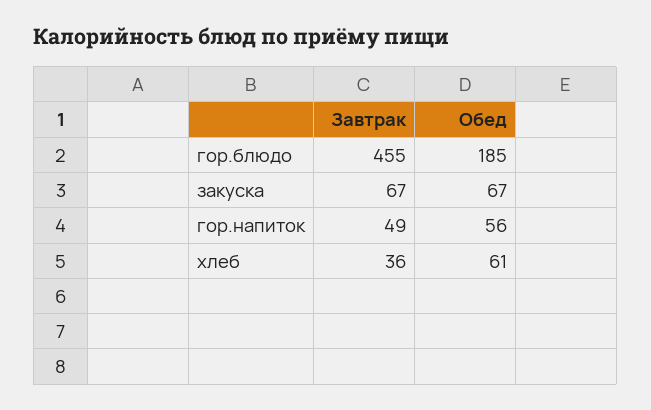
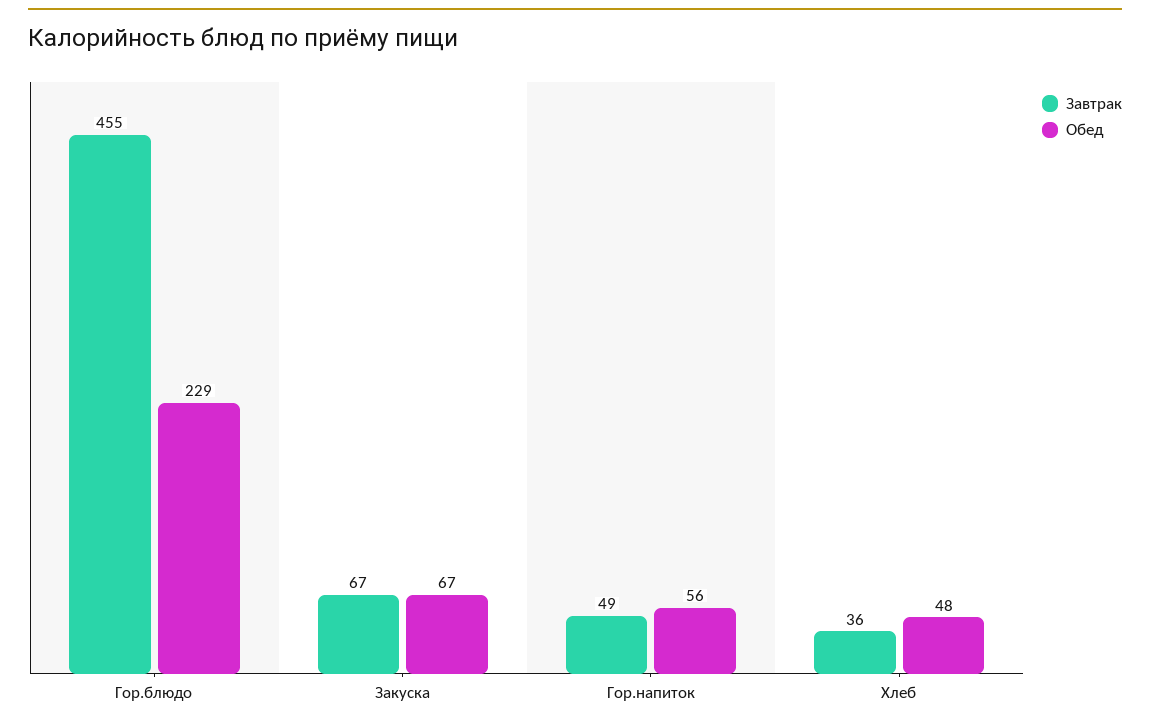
Обед, гор.блюдо: 185 -> 229
Обед, хлеб: 61 -> 48

